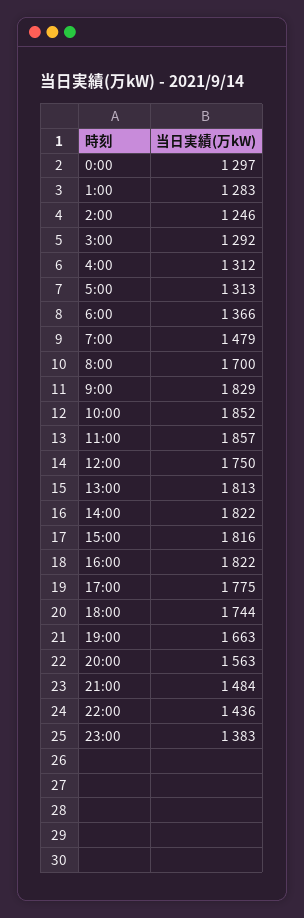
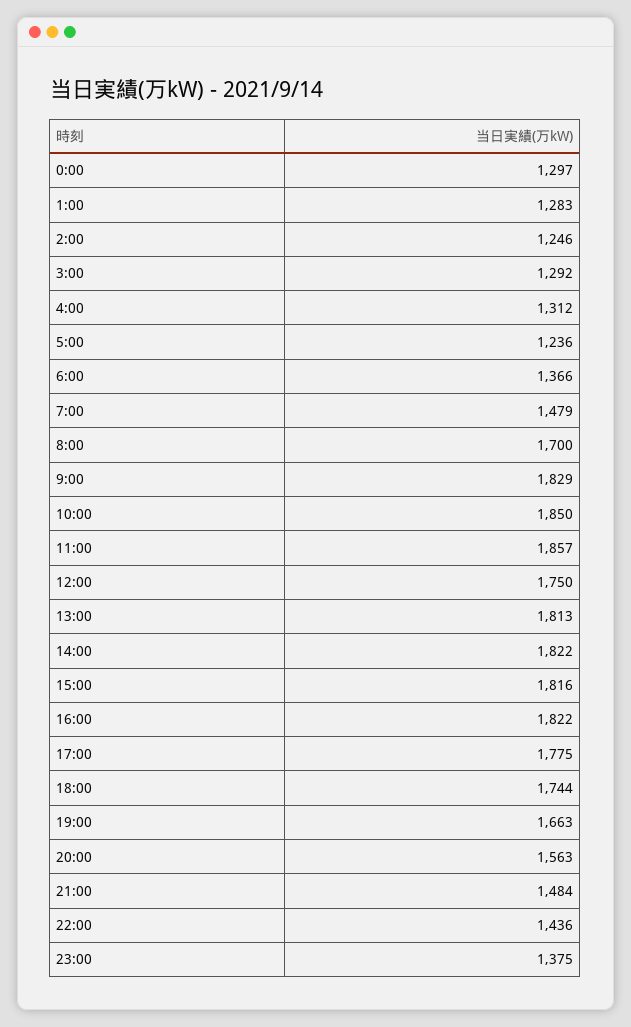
5:00: 1313 -> 1236
10:00: 1852 -> 1850
23:00: 1383 -> 1375

